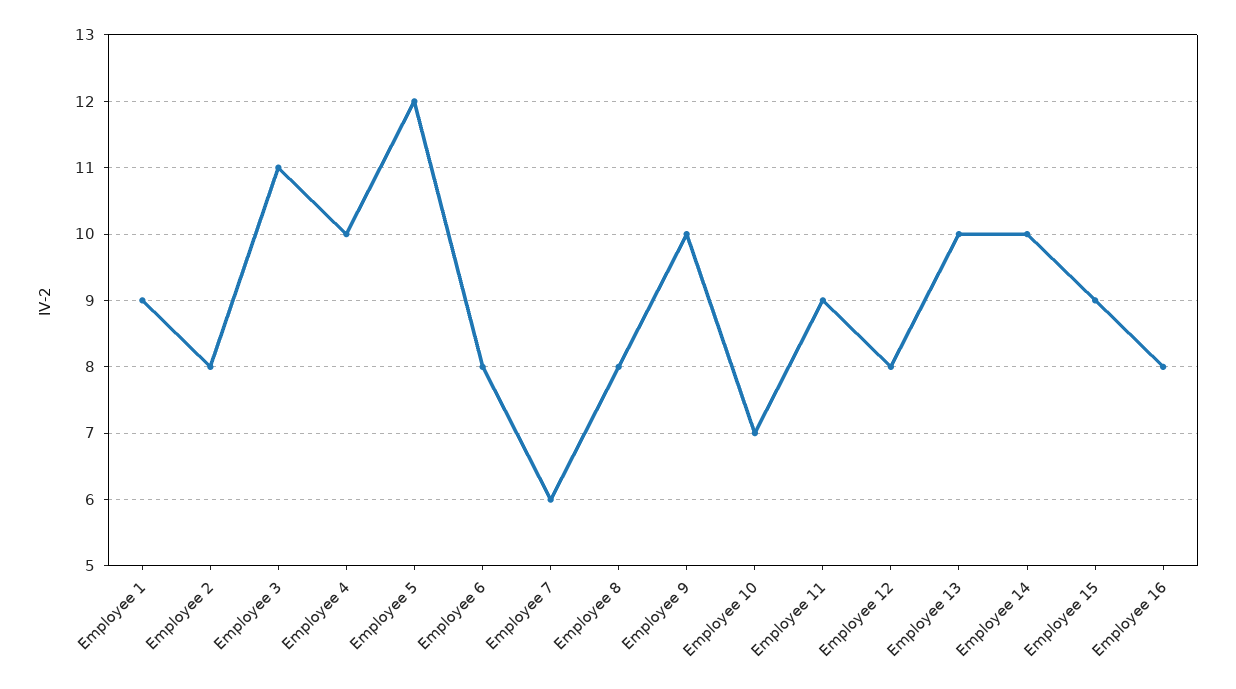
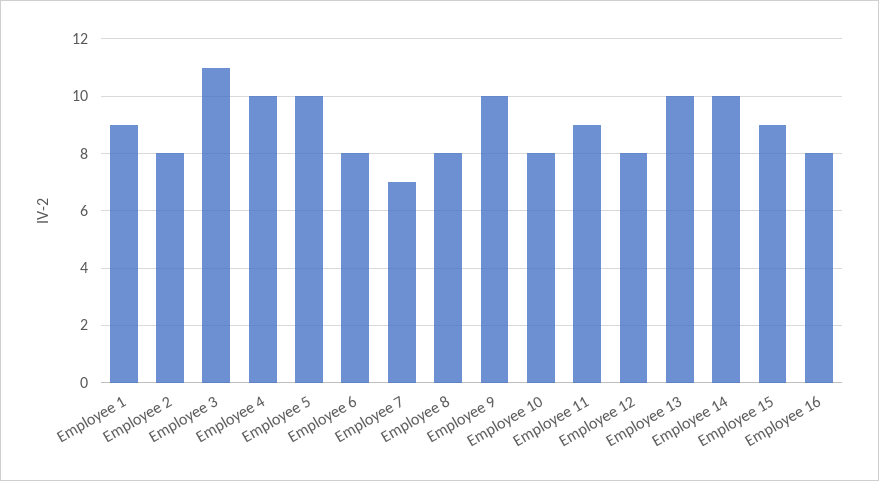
Employee 5: 12 -> 10
Employee 7: 6 -> 7
Employee 10: 7 -> 8

